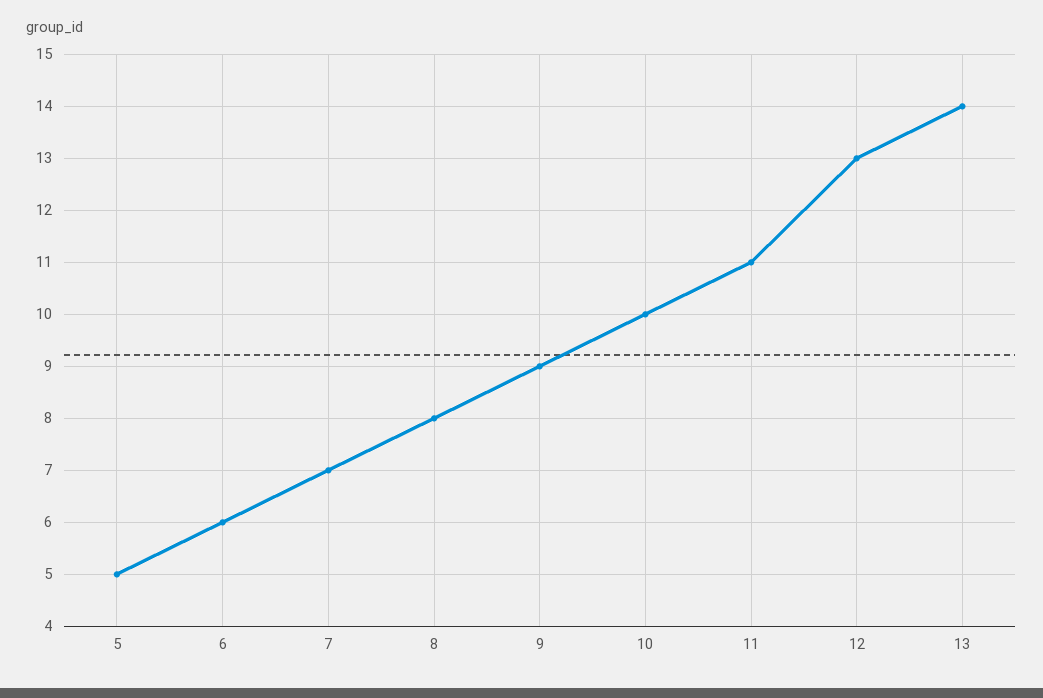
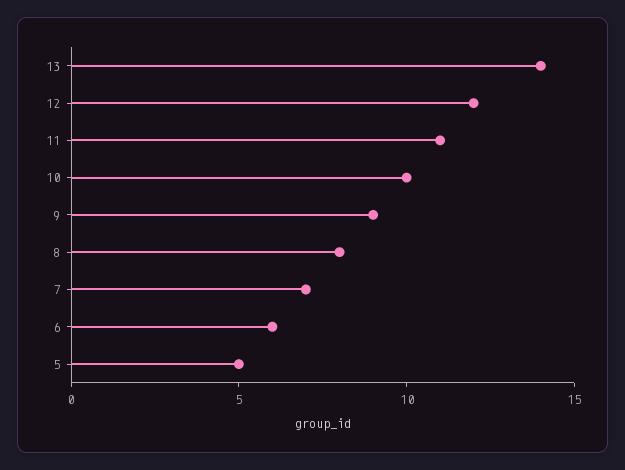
12: 13 -> 12

